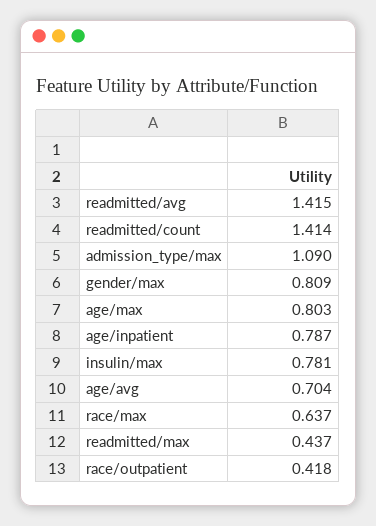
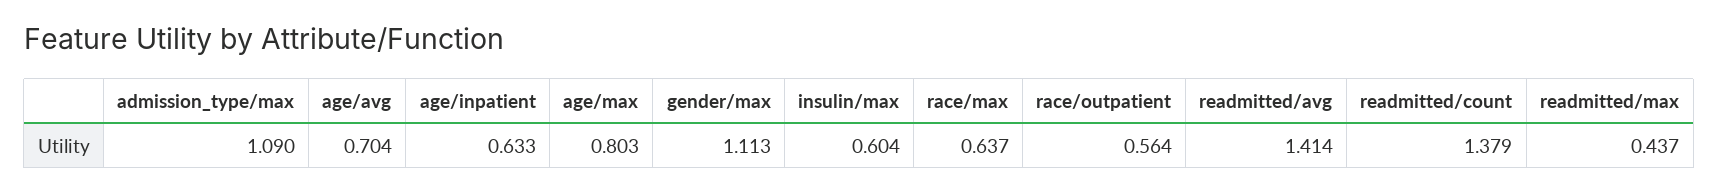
readmitted/avg: 1.415 -> 1.414
readmitted/count: 1.414 -> 1.379
gender/max: 0.809 -> 1.113
age/inpatient: 0.787 -> 0.633
insulin/max: 0.781 -> 0.604
race/outpatient: 0.418 -> 0.564

